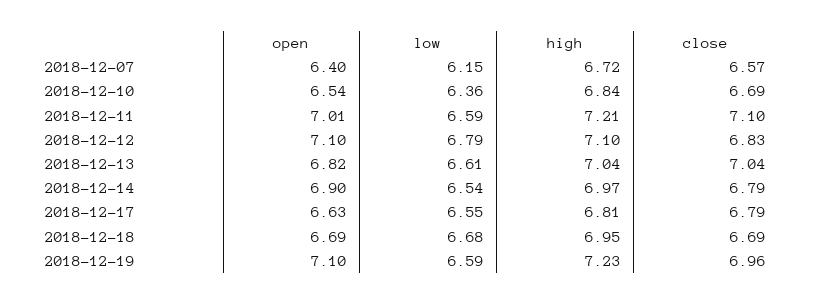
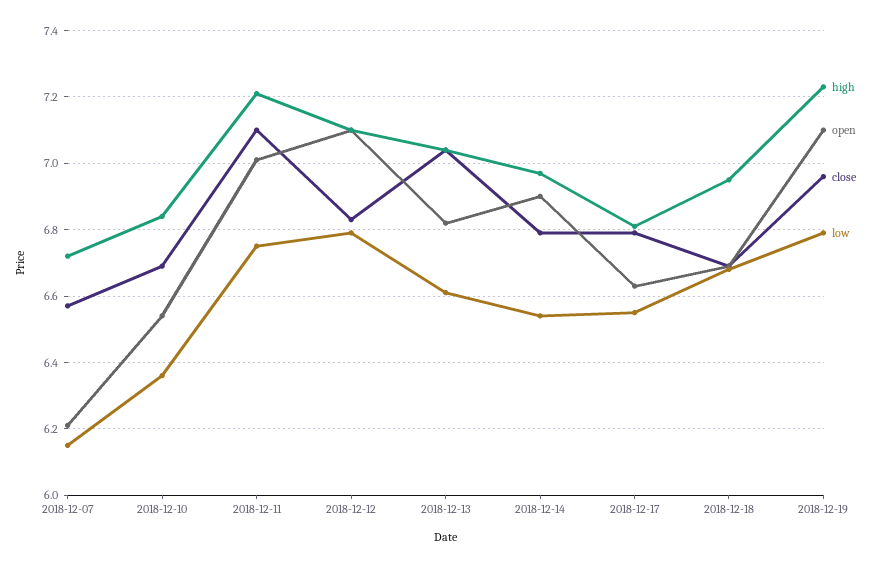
open, 2018-12-07: 6.4 -> 6.2
low, 2018-12-11: 6.59 -> 6.75
low, 2018-12-19: 6.59 -> 6.8

